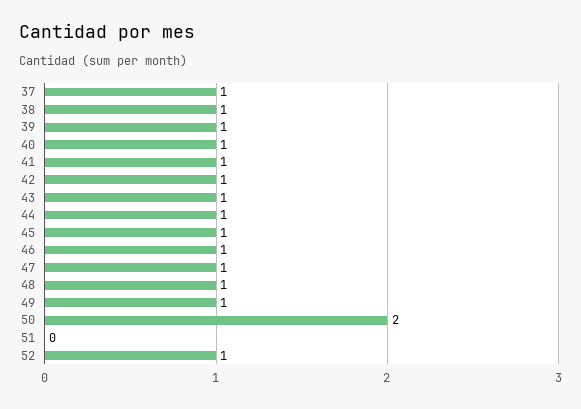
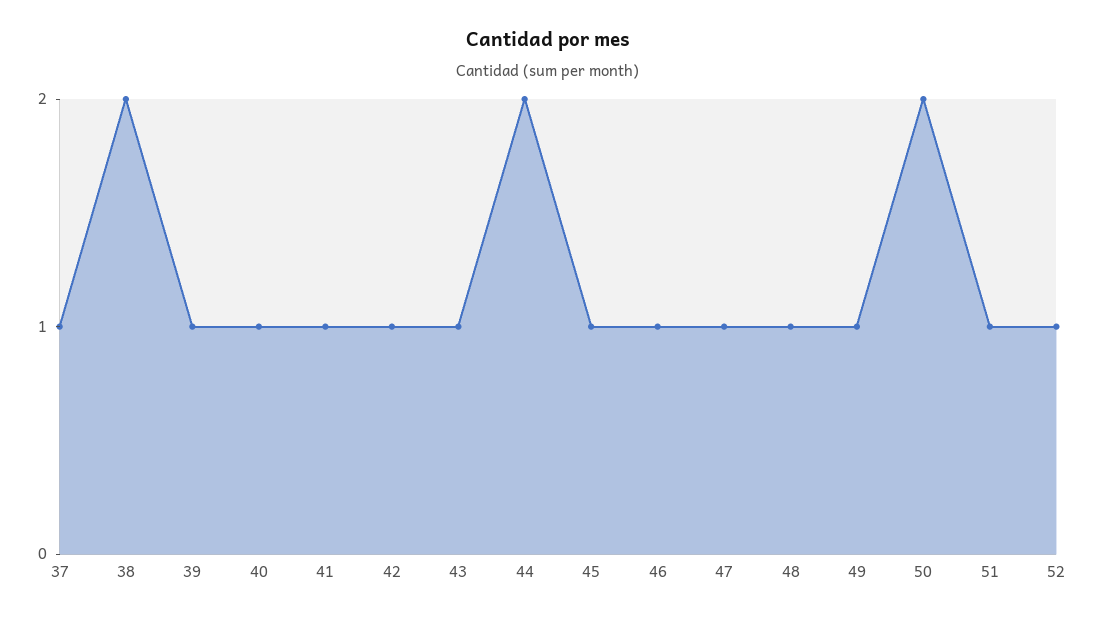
38: 1 -> 2
44: 1 -> 2
51: 0 -> 1

